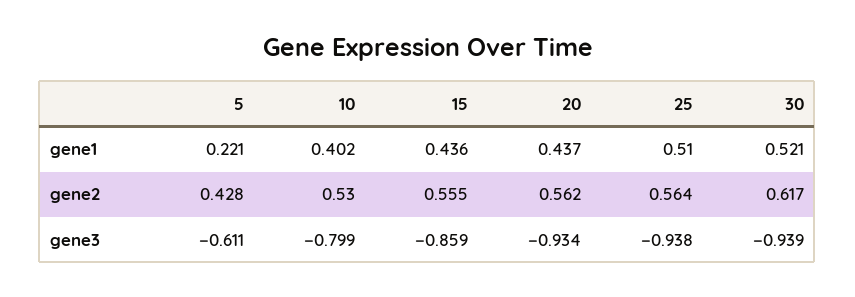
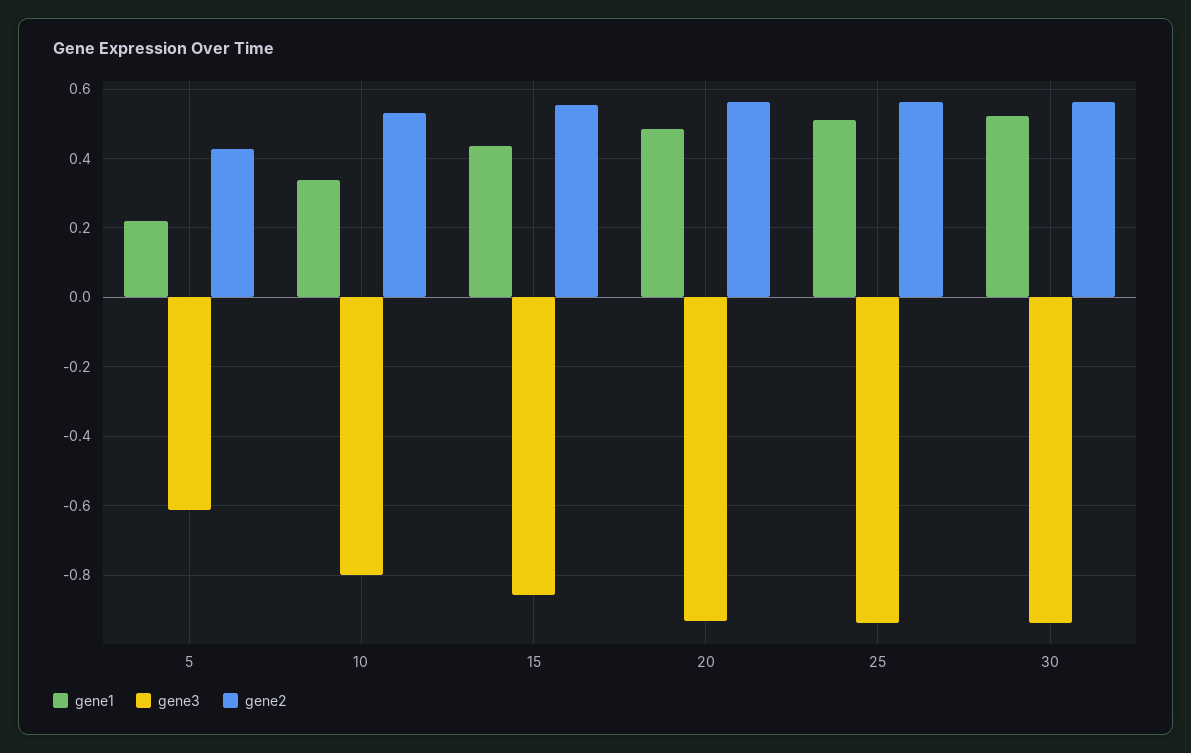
gene1, 10: 0.402 -> 0.34
gene1, 20: 0.437 -> 0.48
gene2, 30: 0.617 -> 0.56

